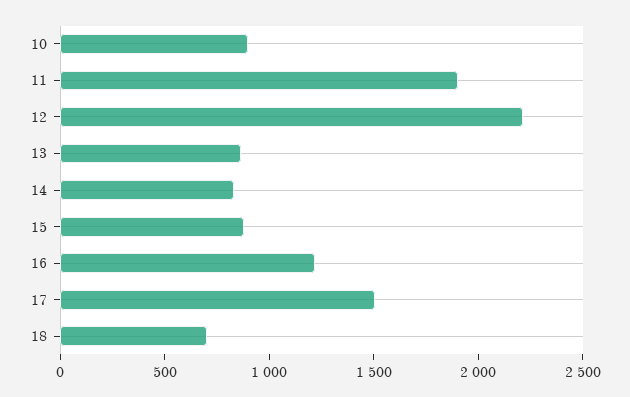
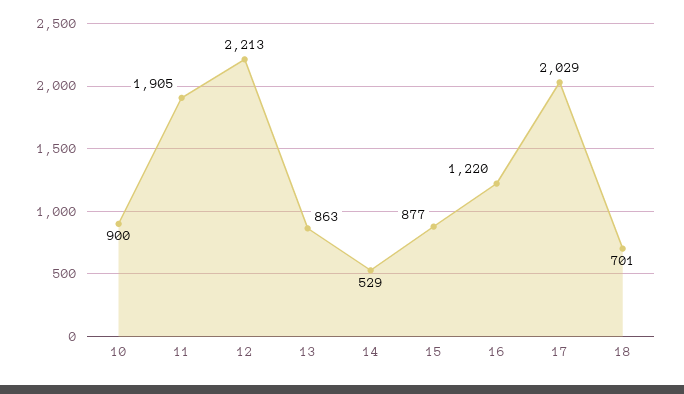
14: 800 -> 529
17: 1500 -> 2029

